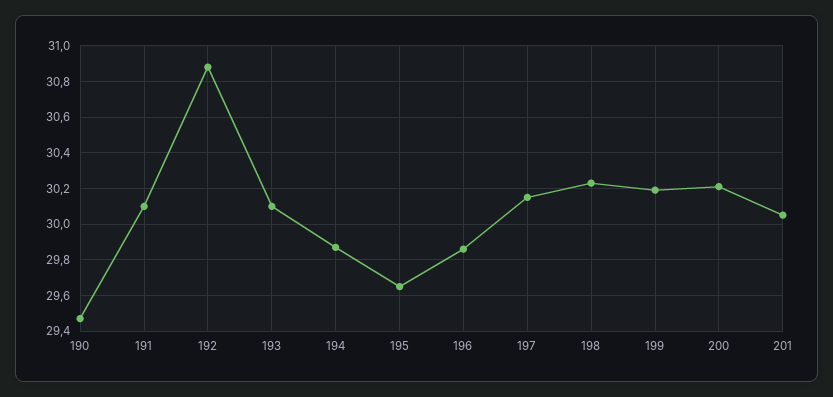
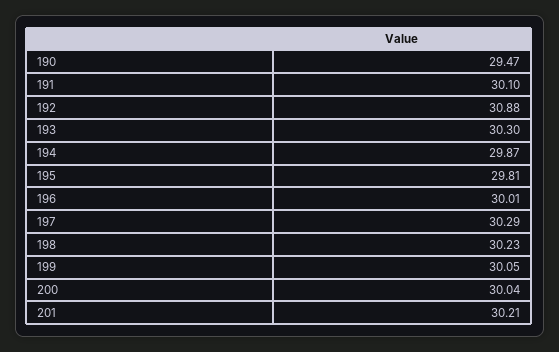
193: 30.1 -> 30.3
195: 29.65 -> 29.81
196: 29.85 -> 30.01
197: 30.15 -> 30.29
199: 30.2 -> 30.05
200: 30.2 -> 30.04
201: 30.05 -> 30.21

